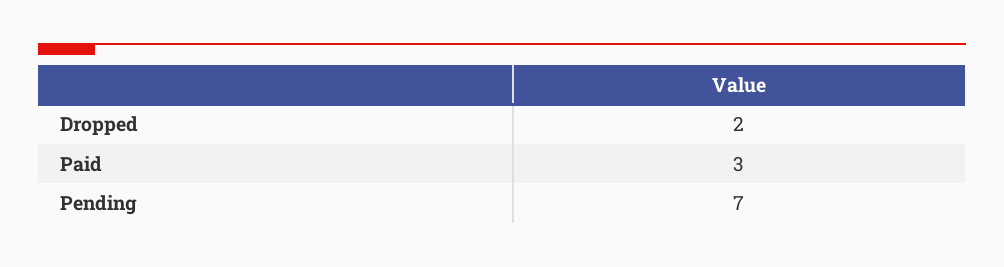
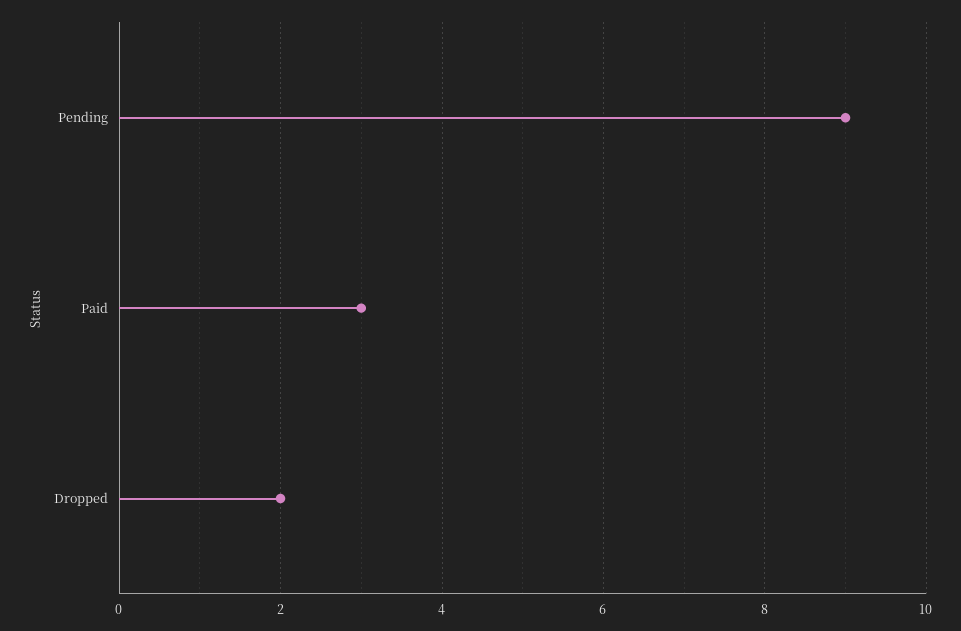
Pending: 7 -> 9

